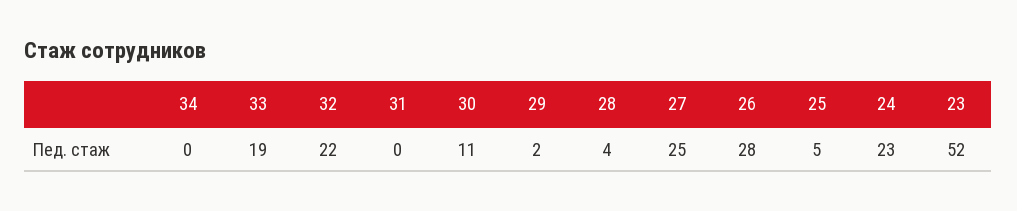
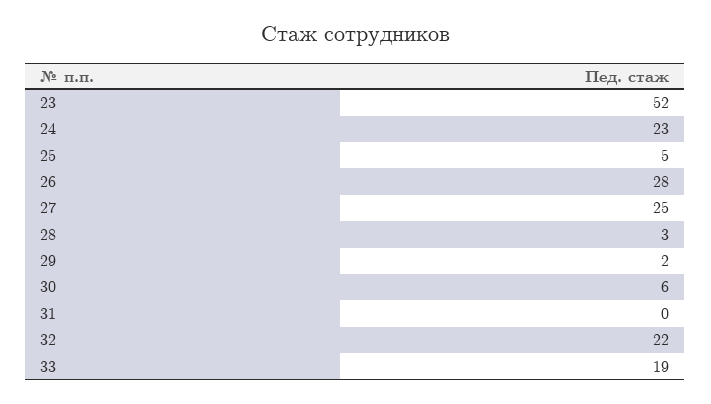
34: 0 -> none
30: 11 -> 6
28: 4 -> 3

